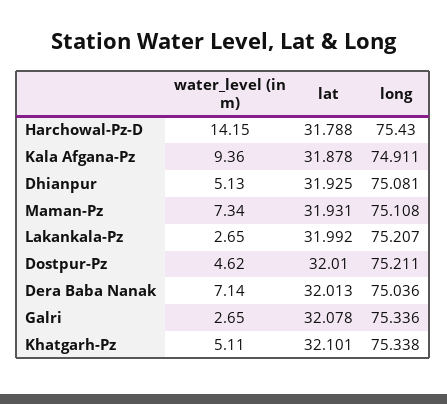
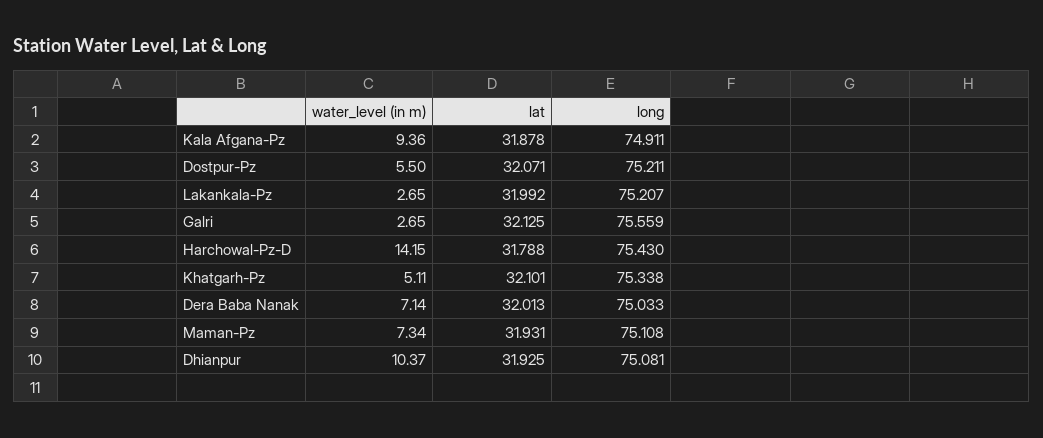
water_level (in m), Dhianpur: 5.13 -> 10.37
water_level (in m), Dostpur-Pz: 4.62 -> 5.5
lat, Dostpur-Pz: 32.01 -> 32.071
long, Dera Baba Nanak: 75.036 -> 75.033
lat, Galri: 32.078 -> 32.125
long, Galri: 75.336 -> 75.559

